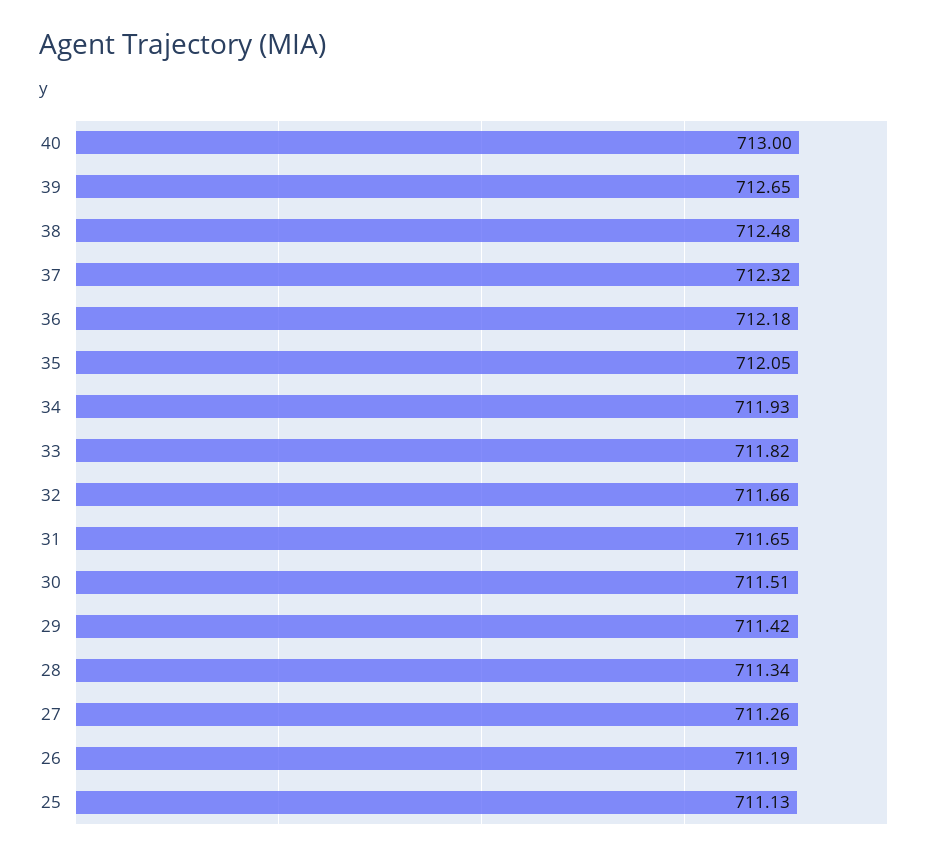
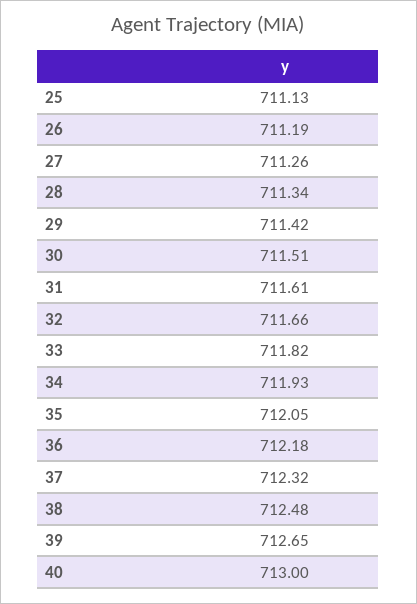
31: 711.65 -> 711.61

